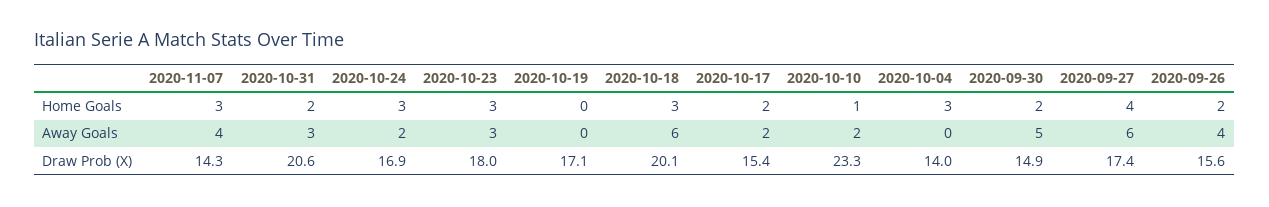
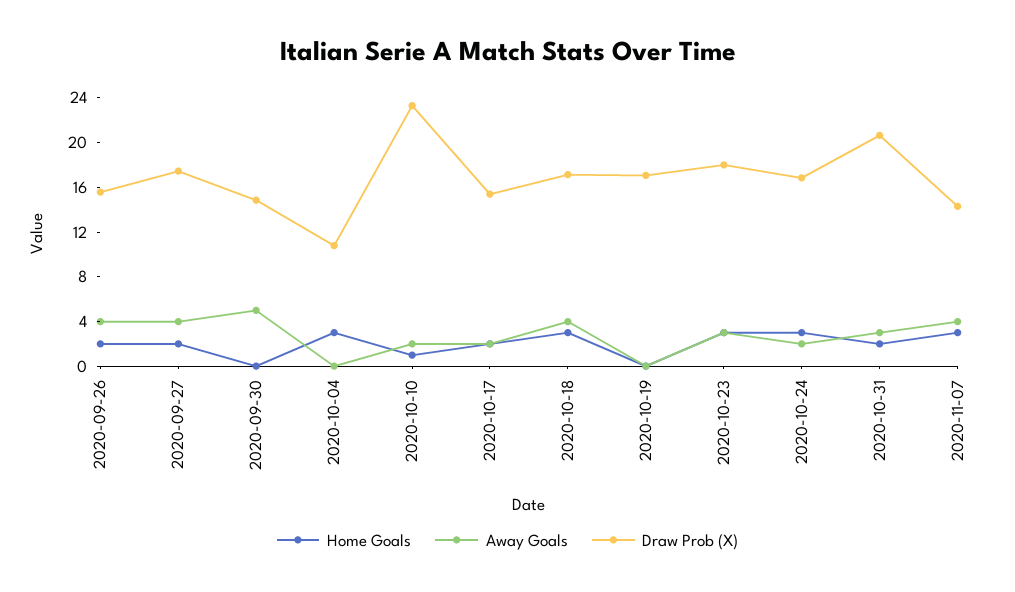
Home Goals, 2020-09-30: 2 -> 0
Home Goals, 2020-09-27: 4 -> 2
Away Goals, 2020-10-18: 6 -> 4
Away Goals, 2020-09-27: 6 -> 4
Draw Prob (X), 2020-10-18: 20.1 -> 17
Draw Prob (X), 2020-10-04: 14 -> 11

